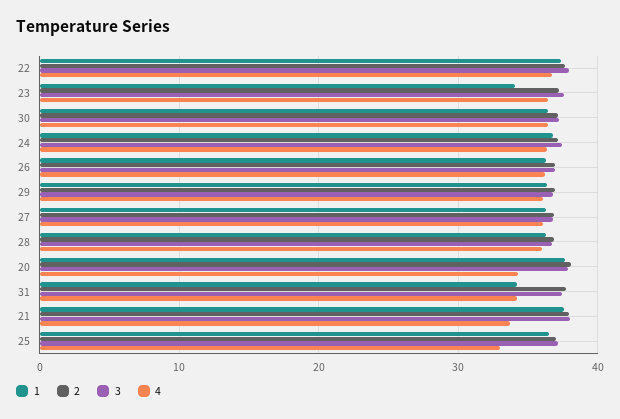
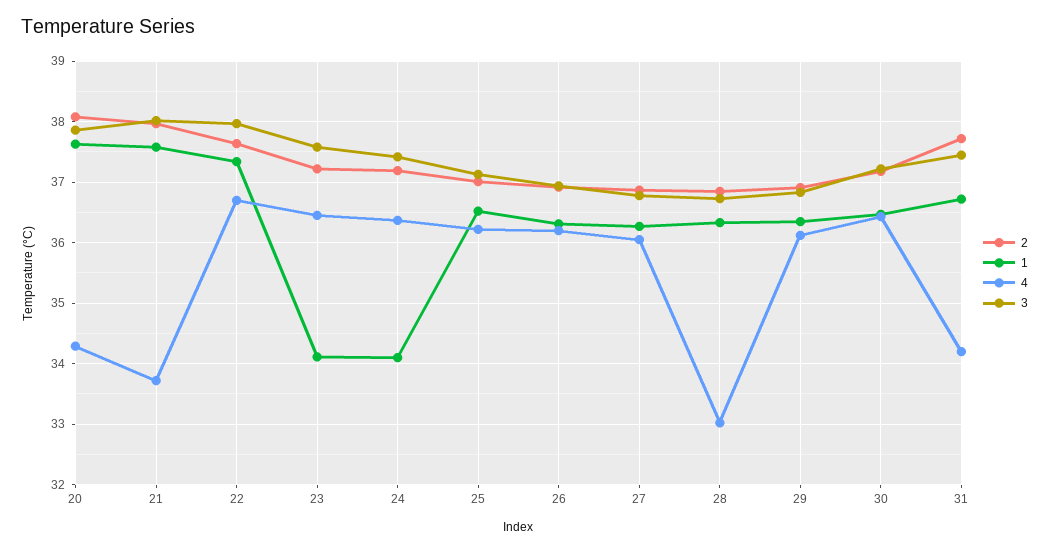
1, 24: 37 -> 34.1
4, 28: 36 -> 33
1, 31: 34 -> 36.7
4, 25: 33 -> 36.2

